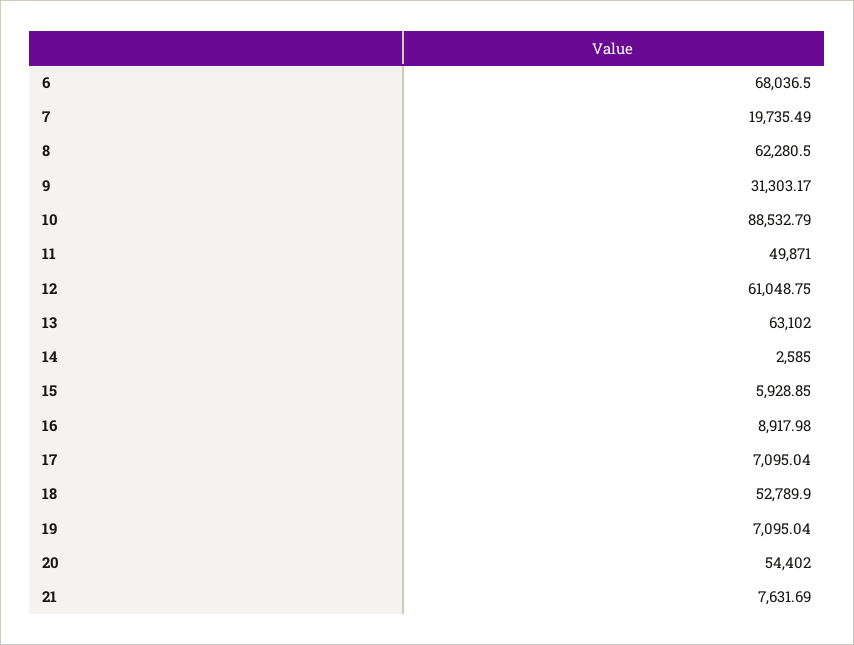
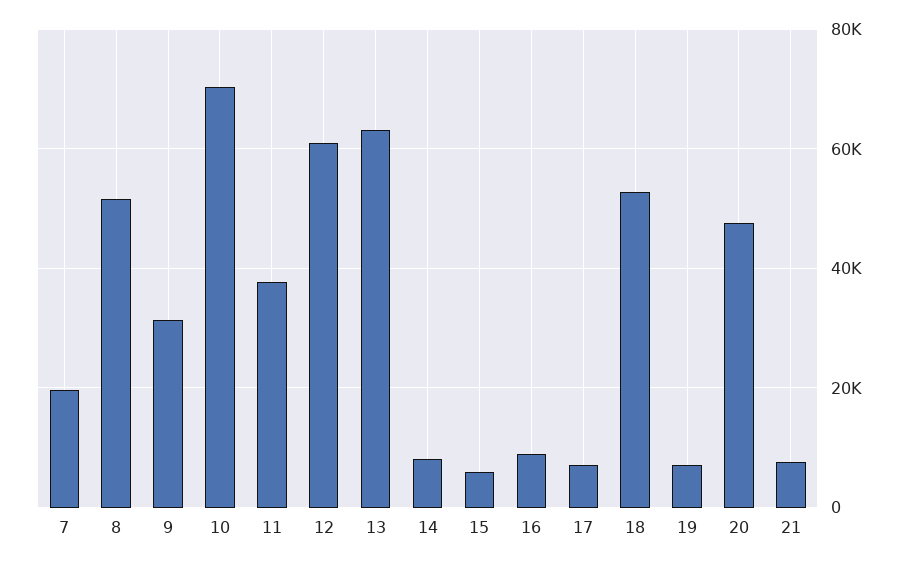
6: 68036.5 -> none
8: 62280.5 -> 52000
10: 88532.79 -> 70000
11: 49871 -> 38000
14: 2585 -> 8000
20: 54402 -> 48000

